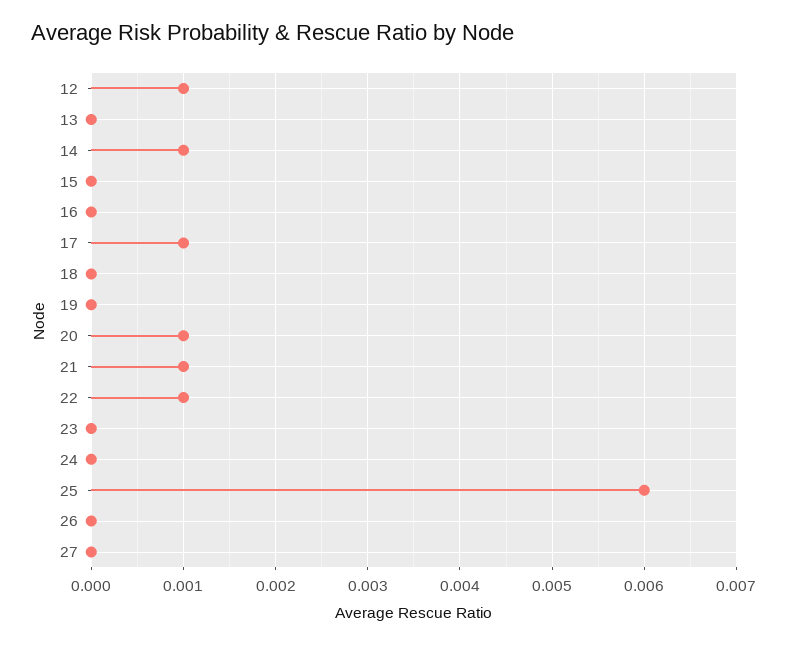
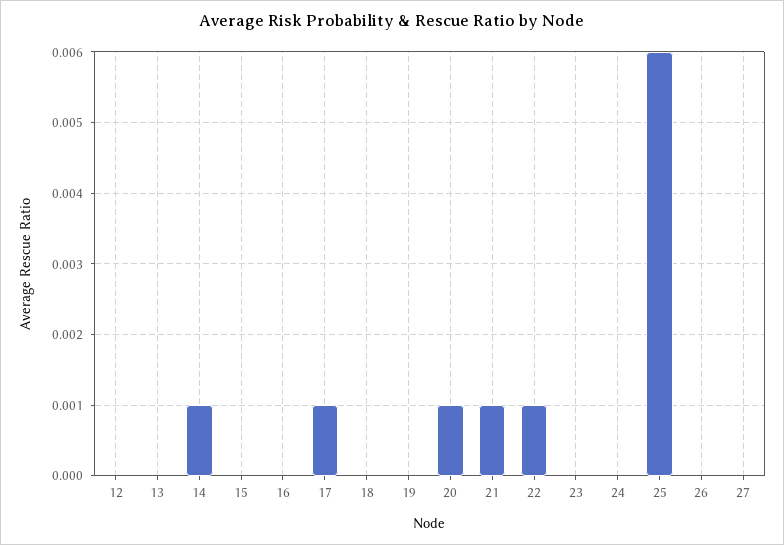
12: 0.001 -> 0

